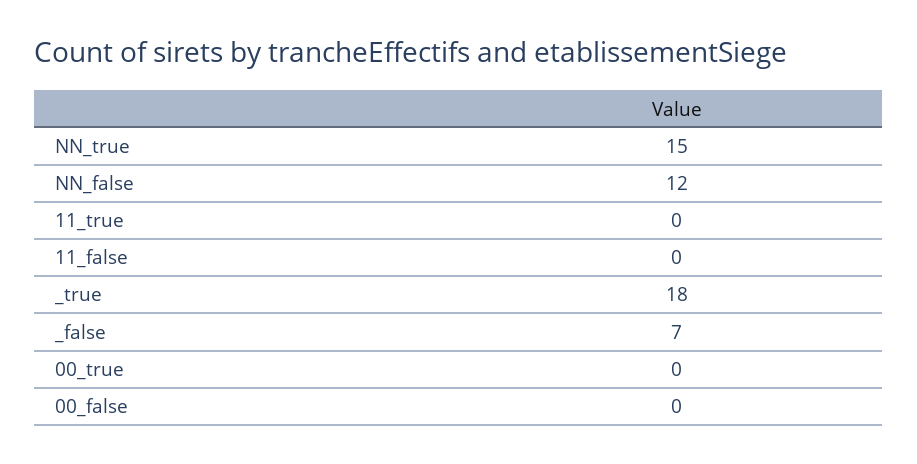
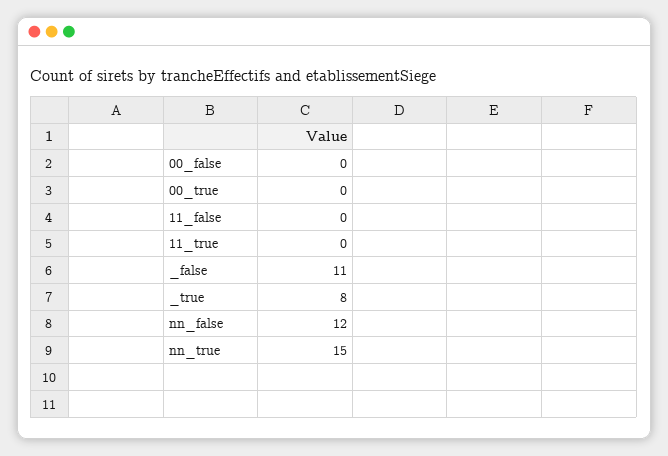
_true: 18 -> 8
_false: 7 -> 11

